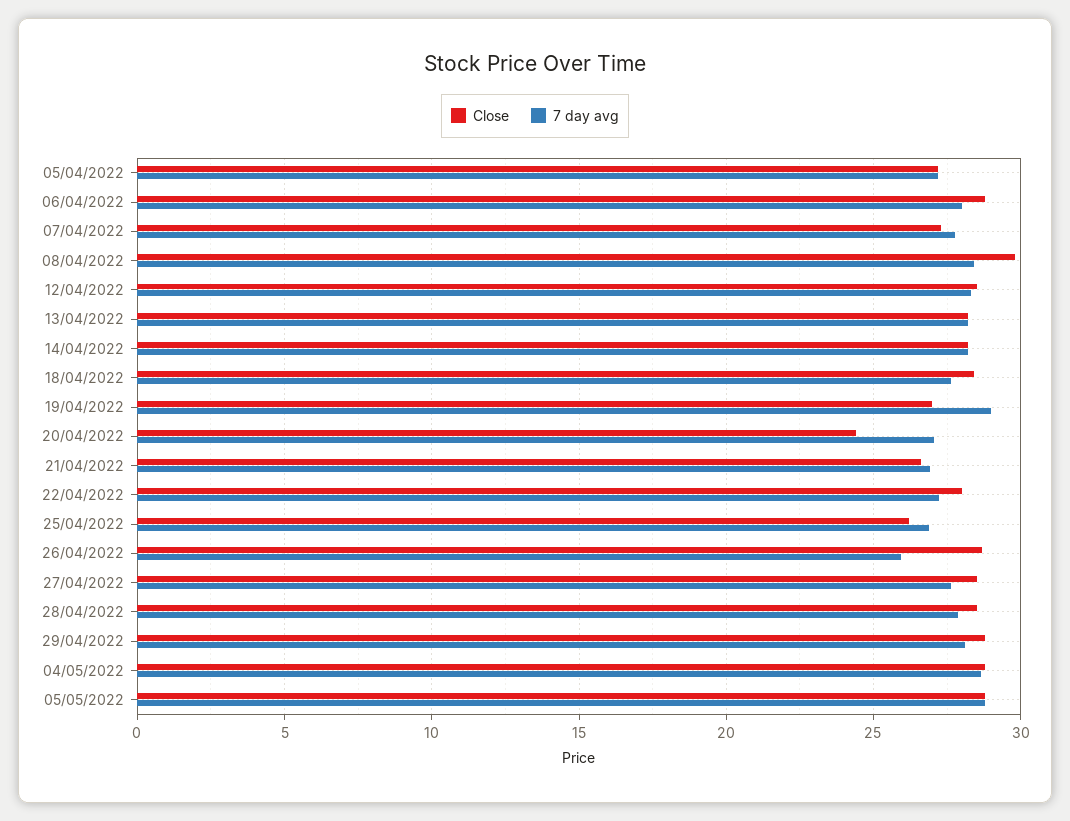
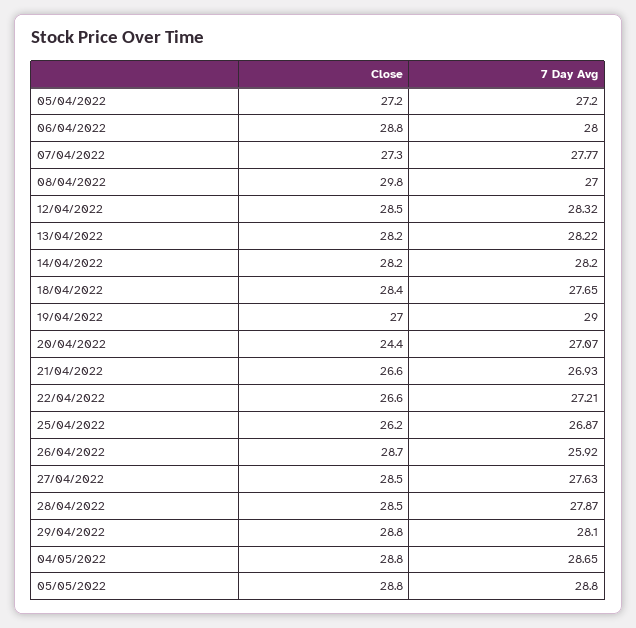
7 day avg, 08/04/2022: 28.5 -> 27
Close, 22/04/2022: 28 -> 26.6

